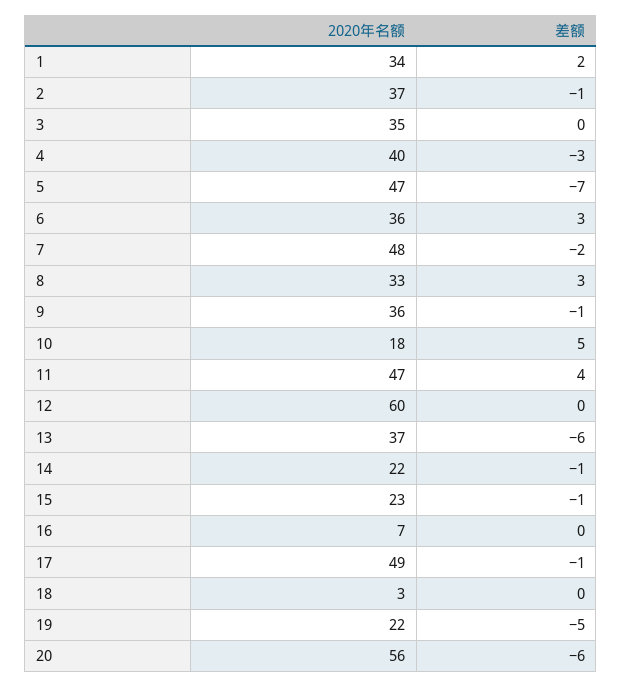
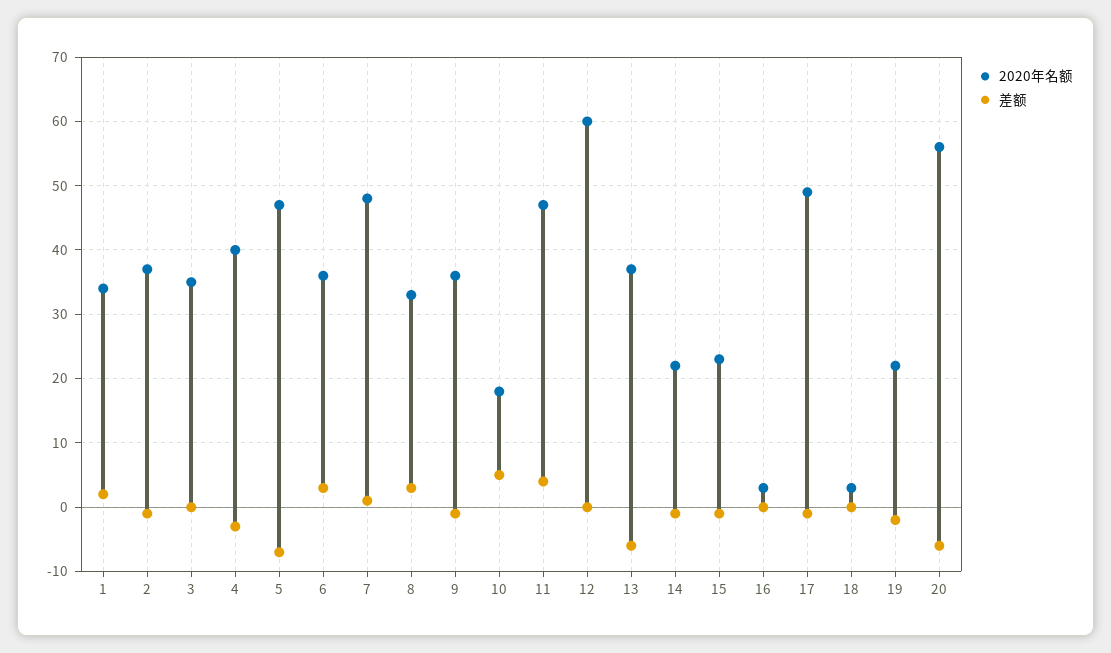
差额, 7: -2 -> 1
2020年名额, 16: 7 -> 3
差额, 19: -5 -> -2

